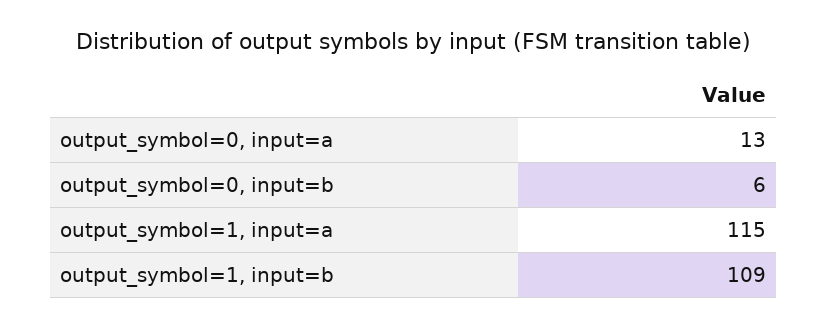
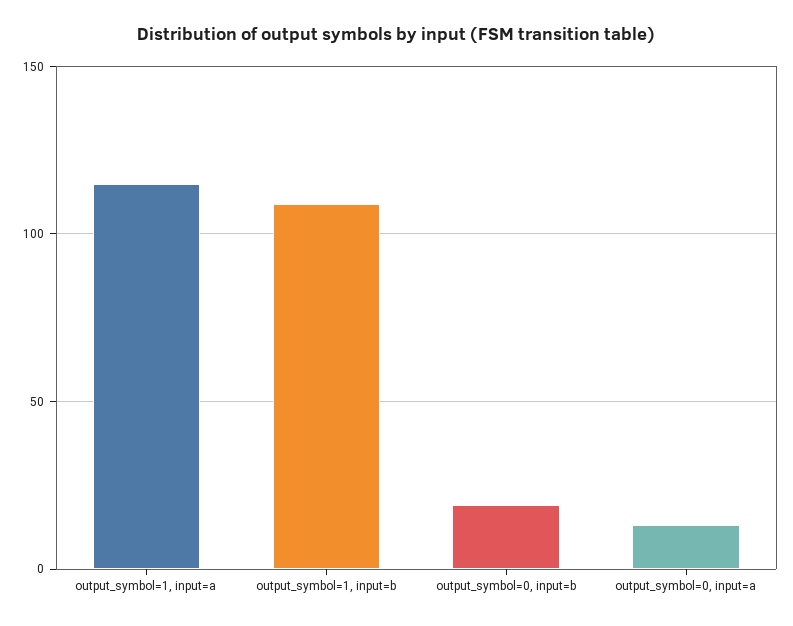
output_symbol=0, input=b: 6 -> 20

